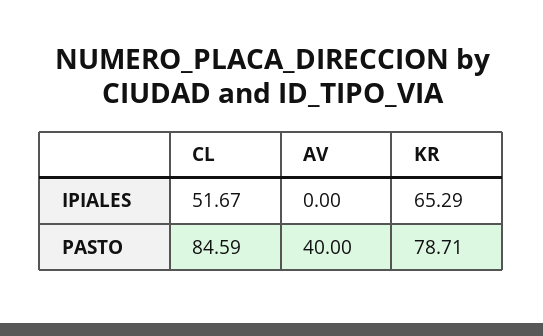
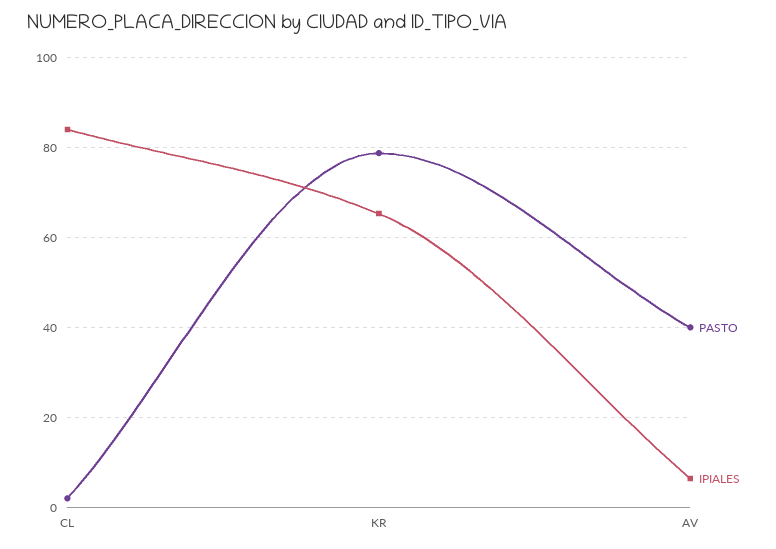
IPIALES, CL: 51.67 -> 84
IPIALES, AV: 0 -> 6
PASTO, CL: 84.59 -> 2

